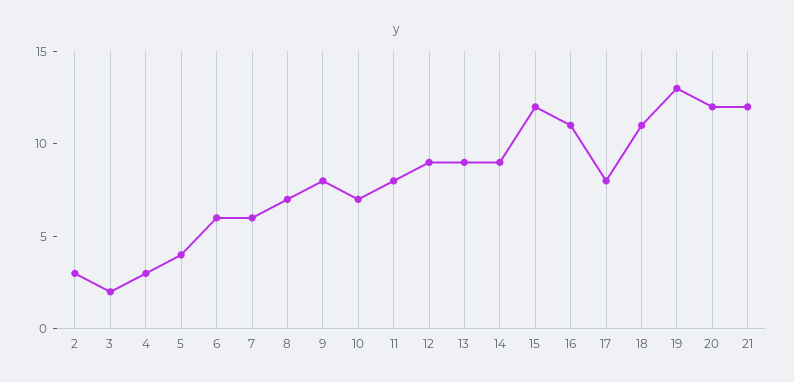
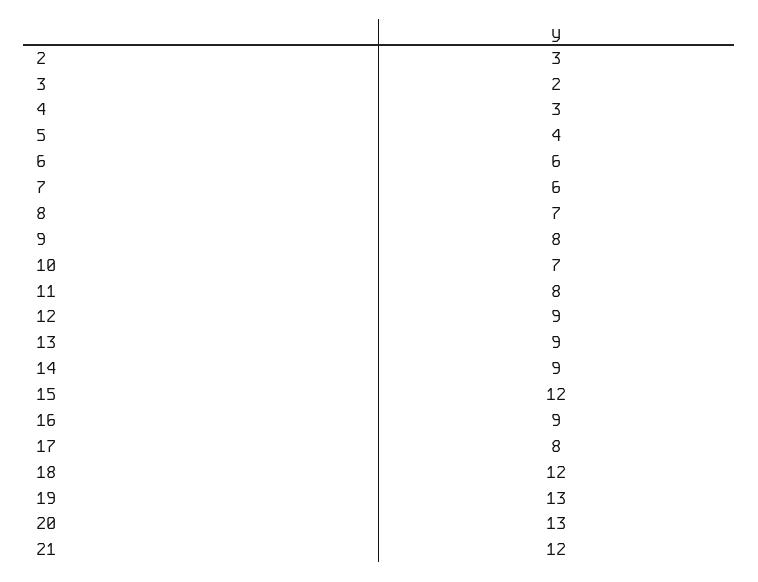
16: 11 -> 9
18: 11 -> 12
20: 12 -> 13

